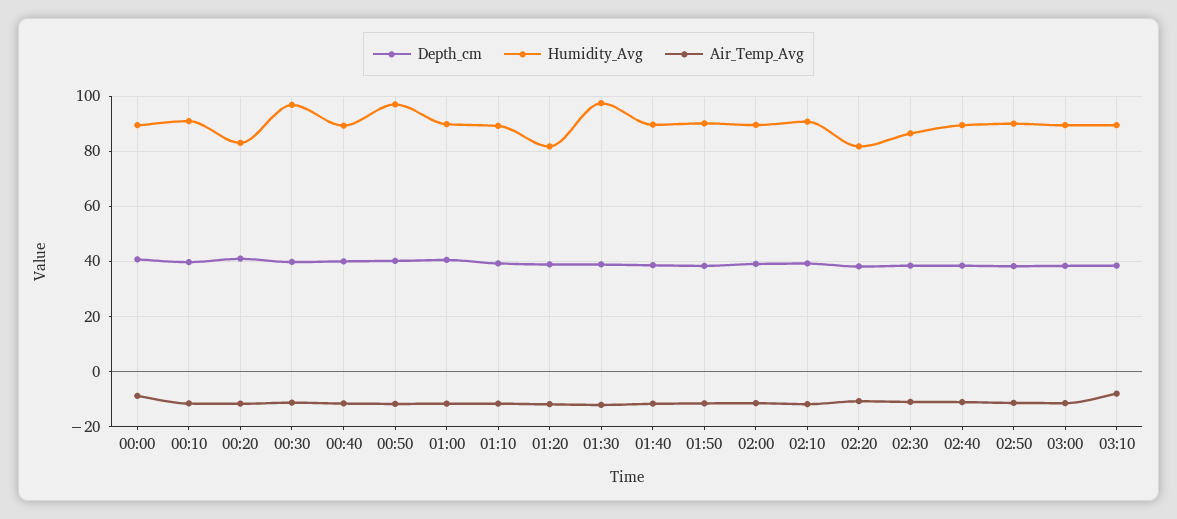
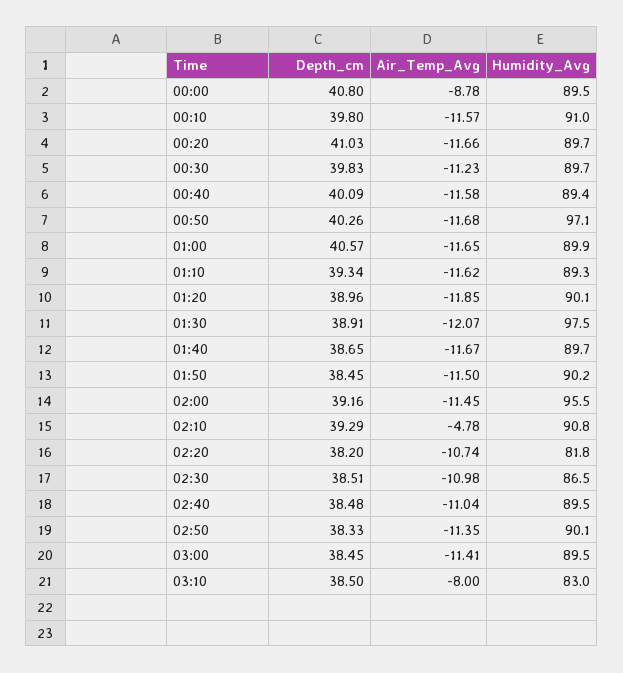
Humidity_Avg, 00:20: 82.5 -> 89.7
Humidity_Avg, 00:30: 97.5 -> 89.7
Humidity_Avg, 01:20: 82.5 -> 90.1
Humidity_Avg, 02:00: 90 -> 95.5
Air_Temp_Avg, 02:10: -12.5 -> -4.78
Humidity_Avg, 03:10: 90 -> 83

